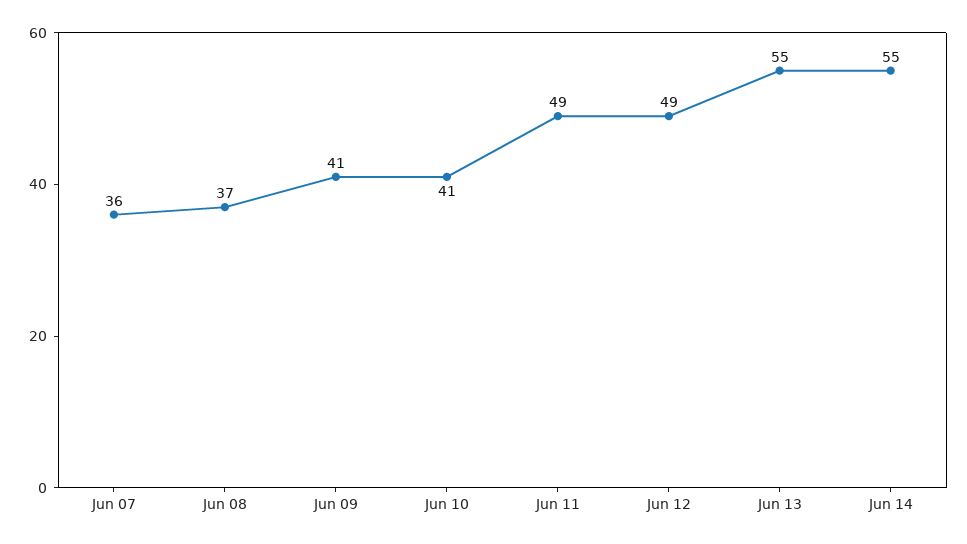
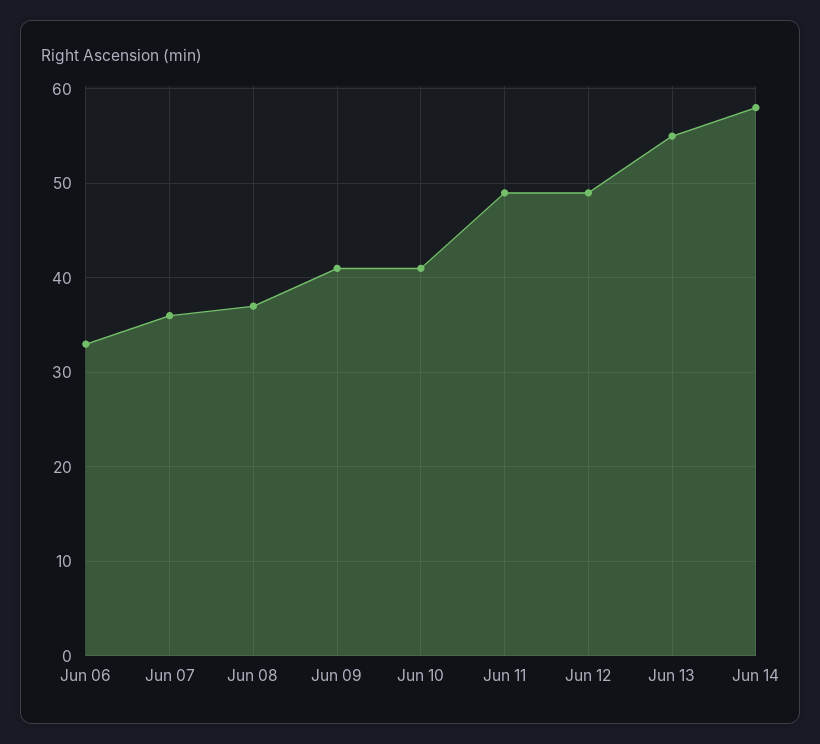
Jun 14: 55 -> 58
Jun 06: none -> 33

